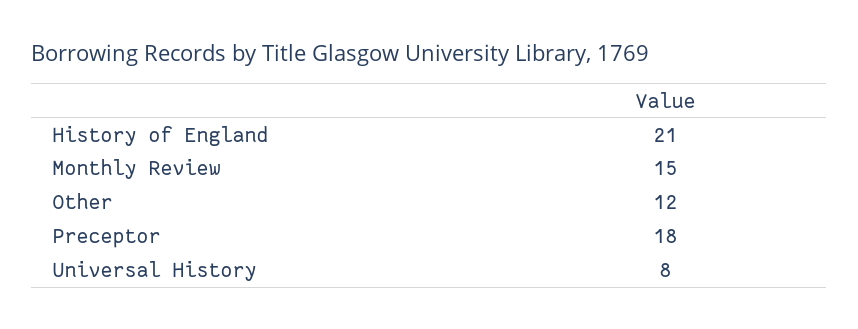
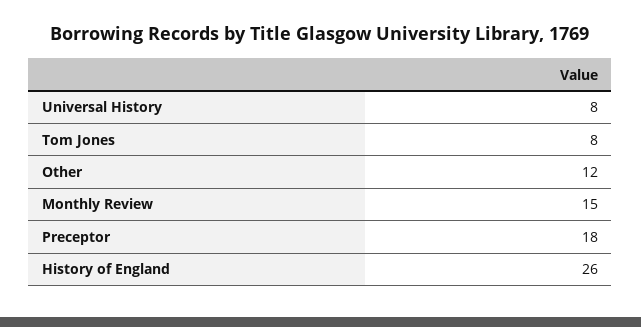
History of England: 21 -> 26
Tom Jones: none -> 8

